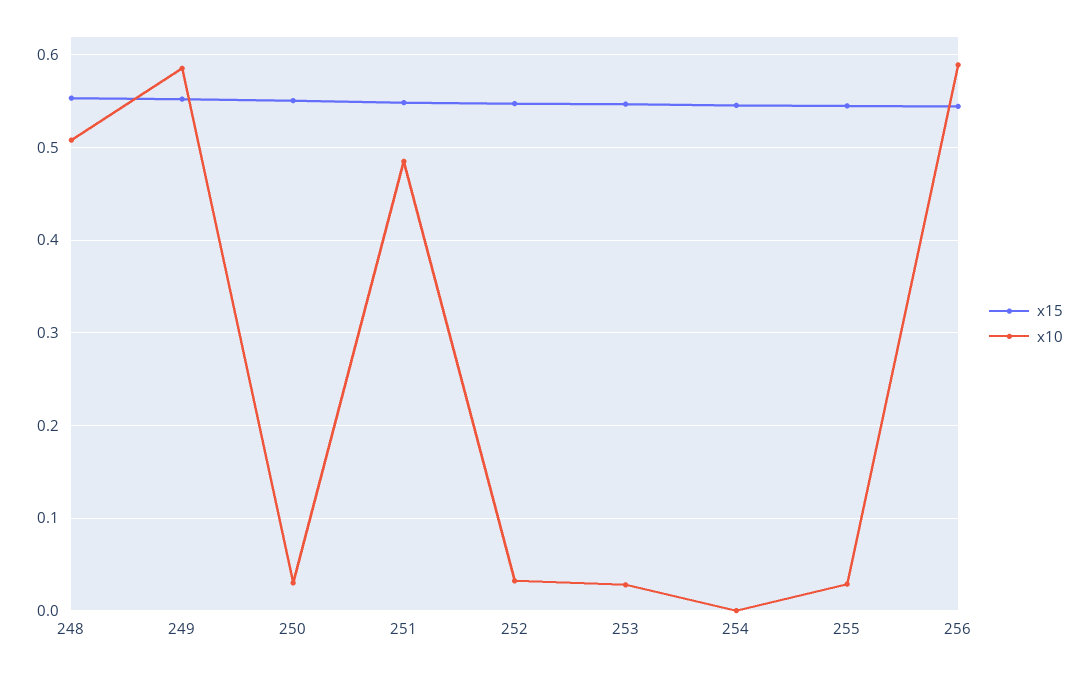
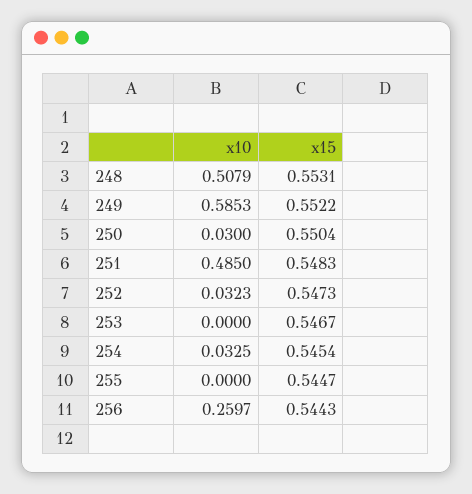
x10, 253: 0.03 -> 0
x10, 254: 0 -> 0.0325
x10, 255: 0.03 -> 0
x10, 256: 0.59 -> 0.2597

